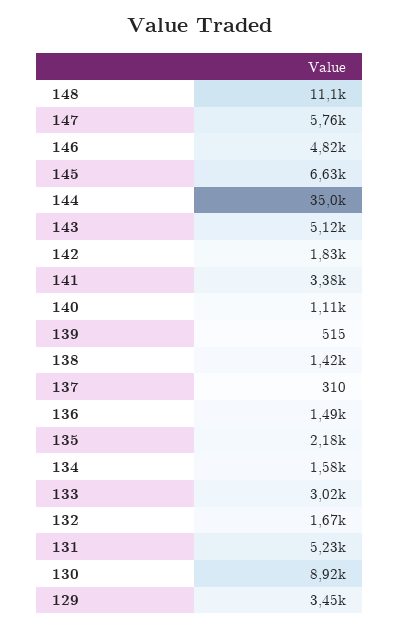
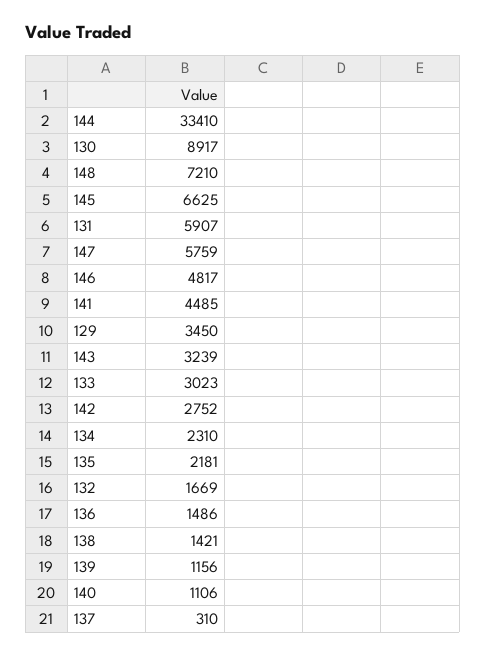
148: 11100 -> 7210
144: 35000 -> 33410
143: 5120 -> 3239
142: 1830 -> 2752
141: 3380 -> 4485
139: 515 -> 1156
134: 1580 -> 2310
131: 5230 -> 5907

